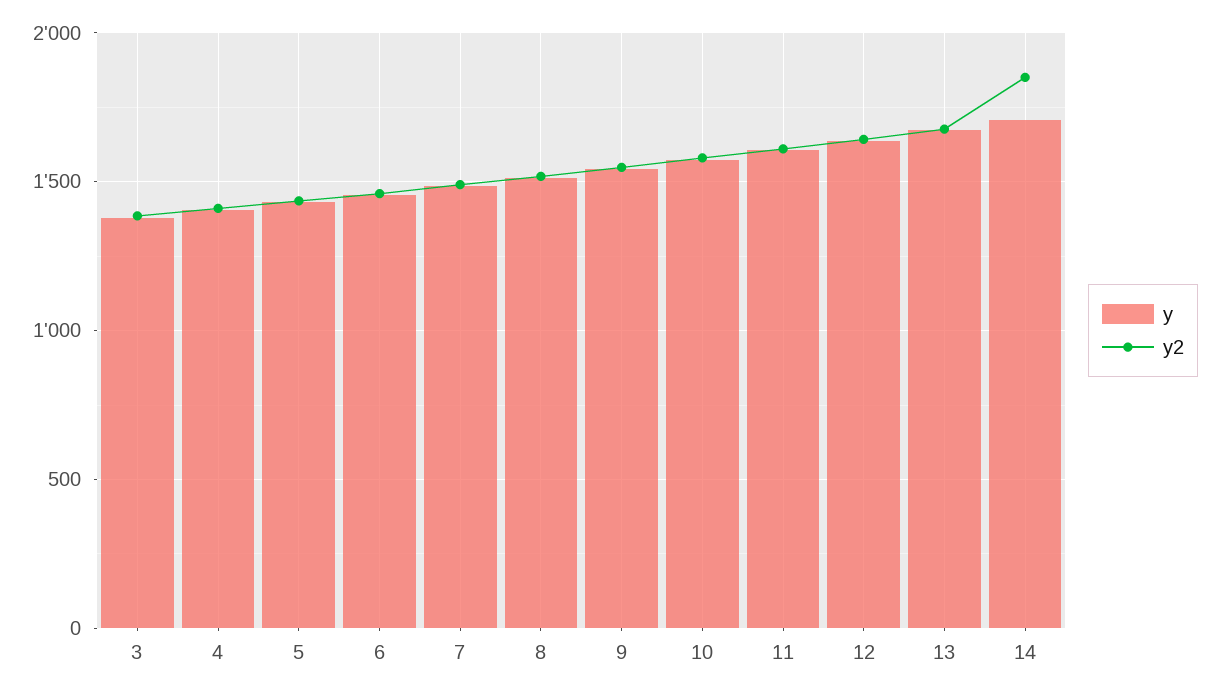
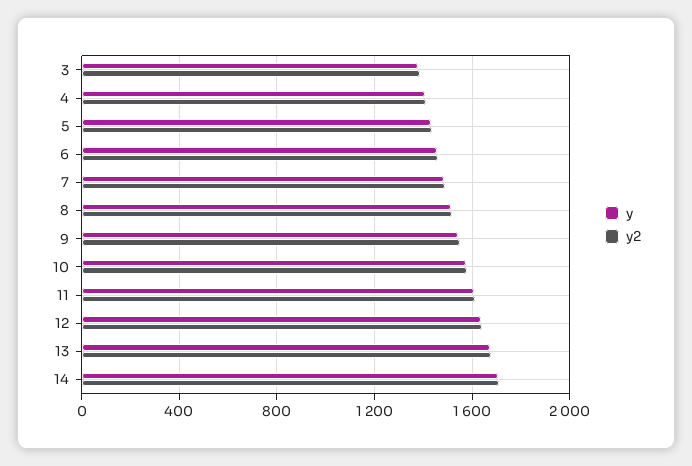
y2, 14: 1850 -> 1700

